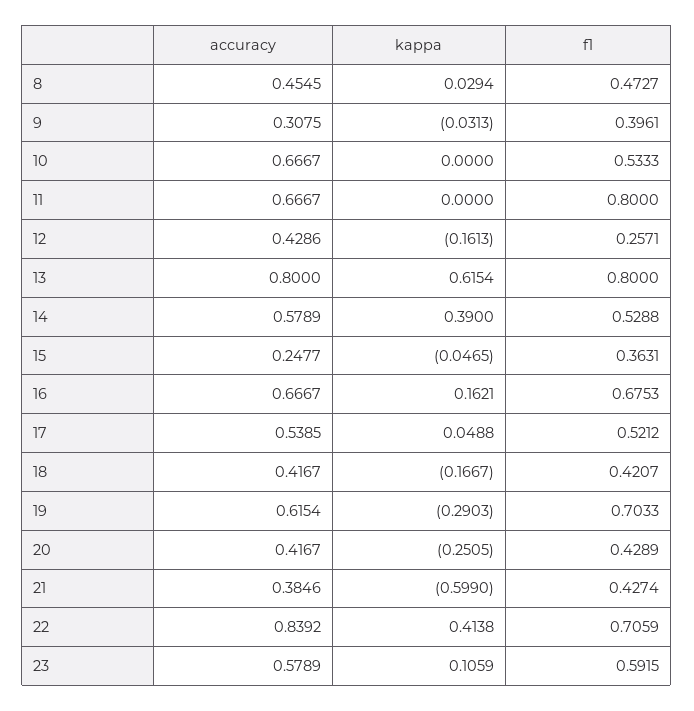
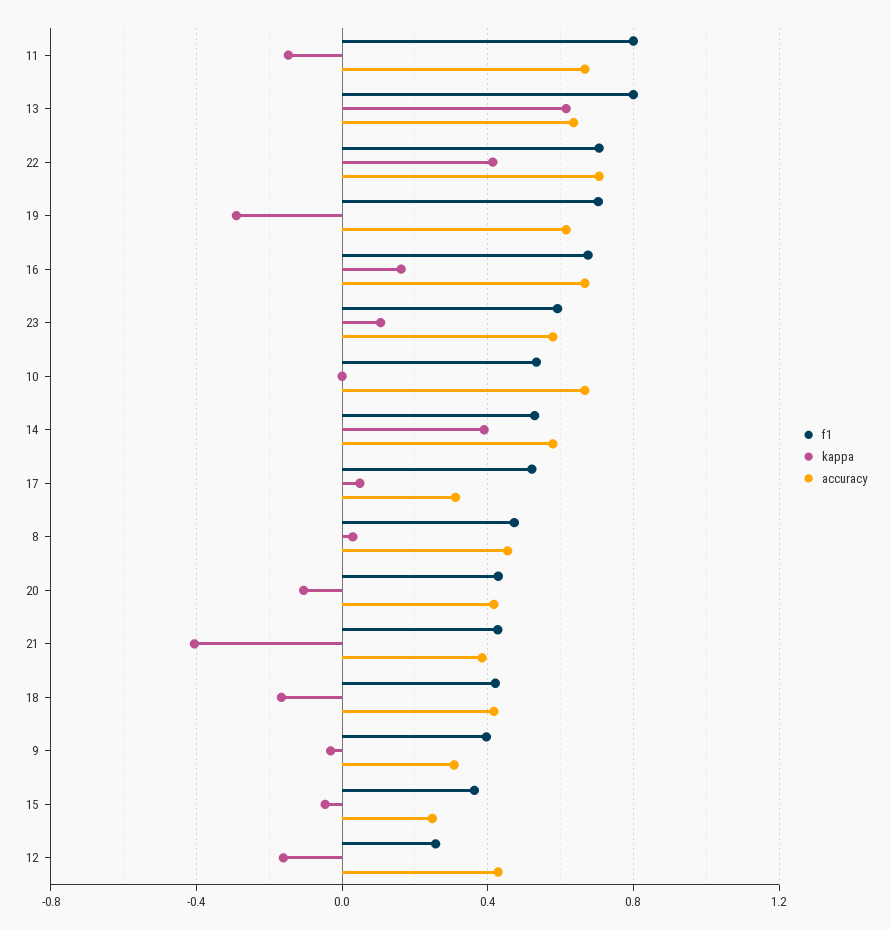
kappa, 11: 0 -> -0.15
accuracy, 13: 0.8 -> 0.65
accuracy, 17: 0.5385 -> 0.3
kappa, 20: -0.2505 -> -0.1
kappa, 21: -0.599 -> -0.4
accuracy, 22: 0.8392 -> 0.7

